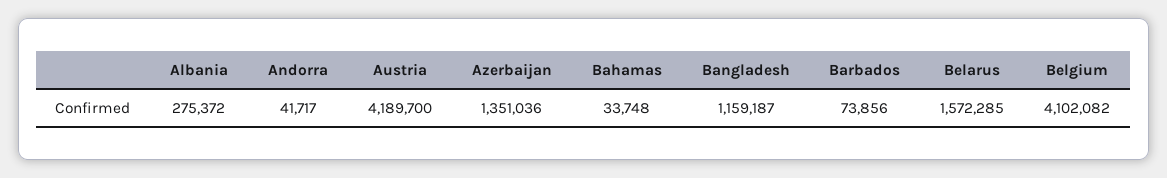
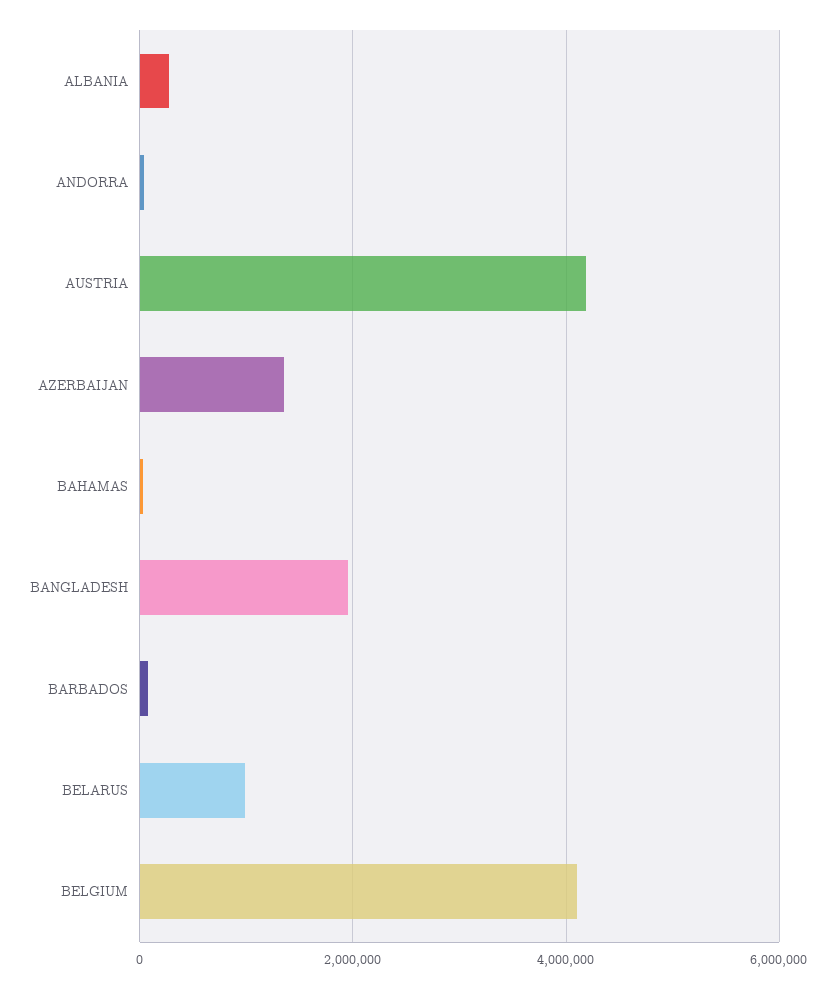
Bangladesh: 1159187 -> 2000000
Belarus: 1572285 -> 1000000

